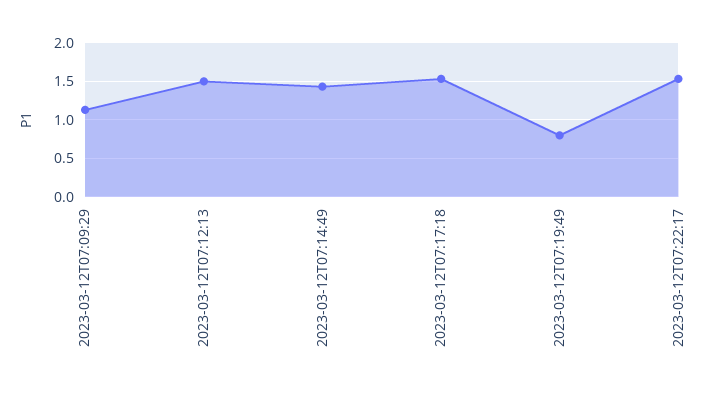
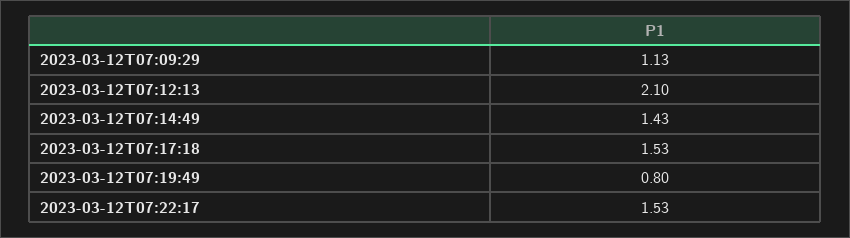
2023-03-12T07:12:13: 1.5 -> 2.1

